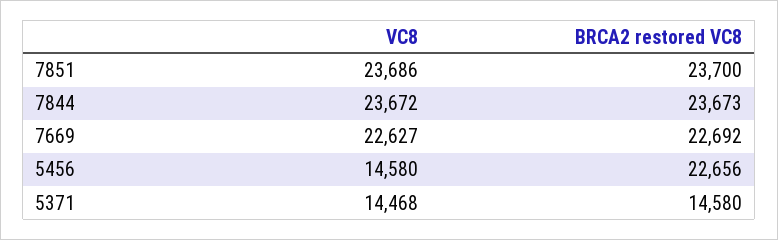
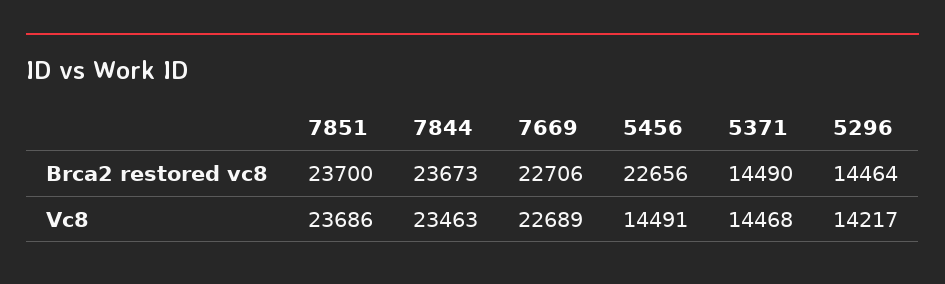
VC8, 7844: 23672 -> 23463
VC8, 7669: 22627 -> 22689
BRCA2 restored VC8, 7669: 22692 -> 22706
VC8, 5456: 14580 -> 14491
BRCA2 restored VC8, 5371: 14580 -> 14490
BRCA2 restored VC8, 5296: none -> 14464
VC8, 5296: none -> 14217

